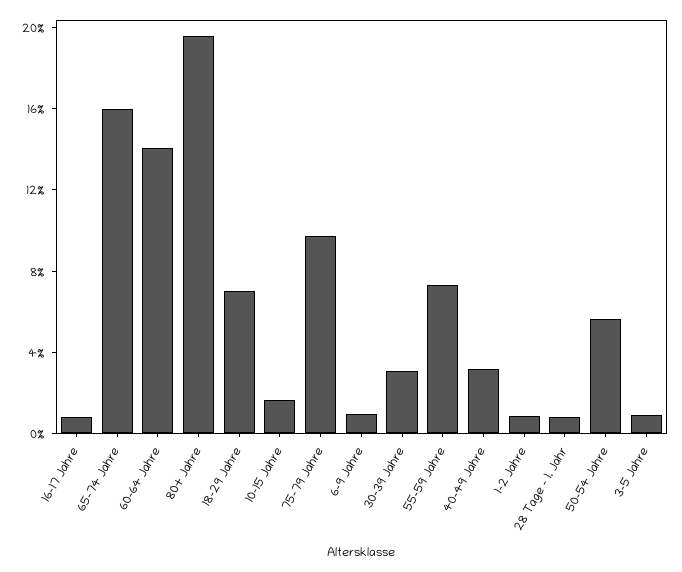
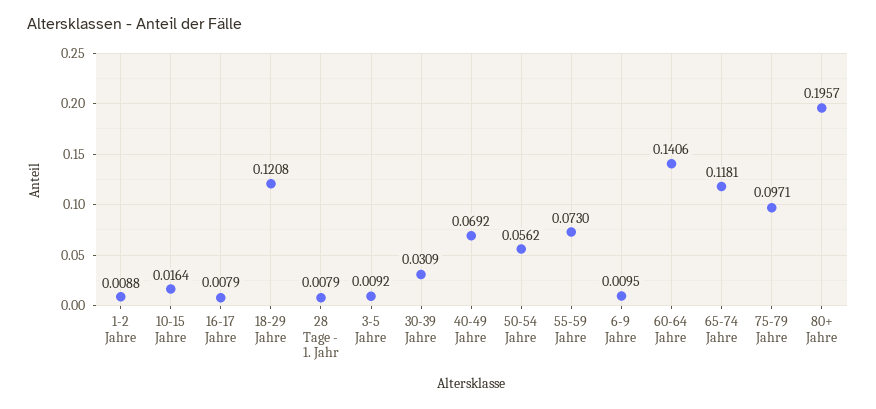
65-74 Jahre: 0.16 -> 0.1181
18-29 Jahre: 0.07 -> 0.1208
40-49 Jahre: 0.03 -> 0.0692

